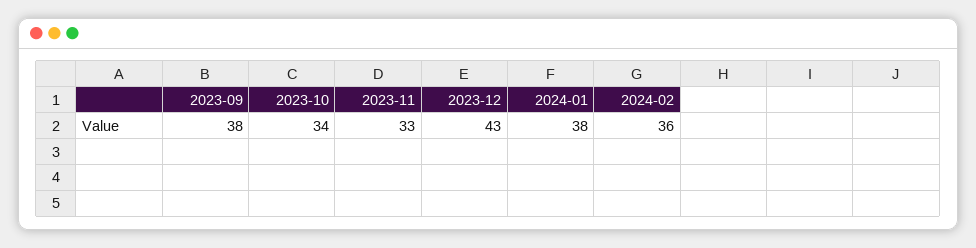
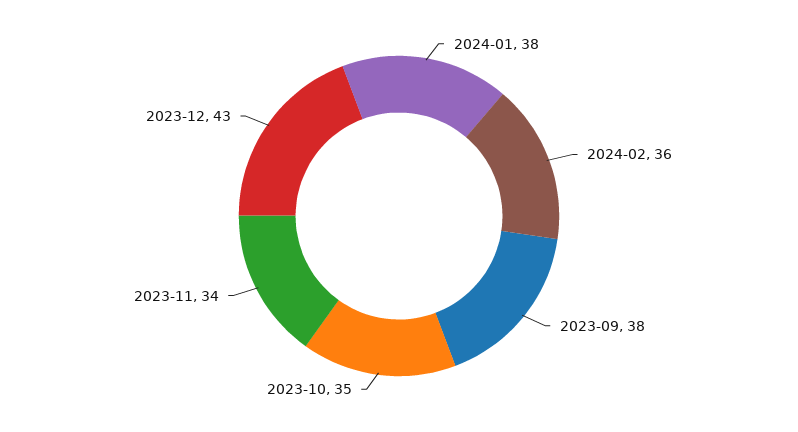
2023-10: 34 -> 35
2023-11: 33 -> 34

